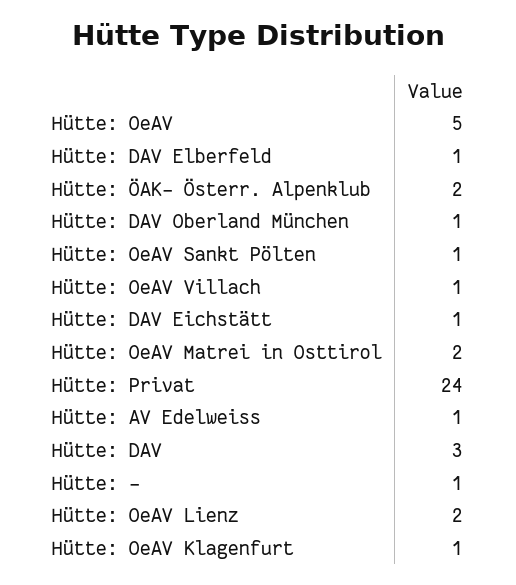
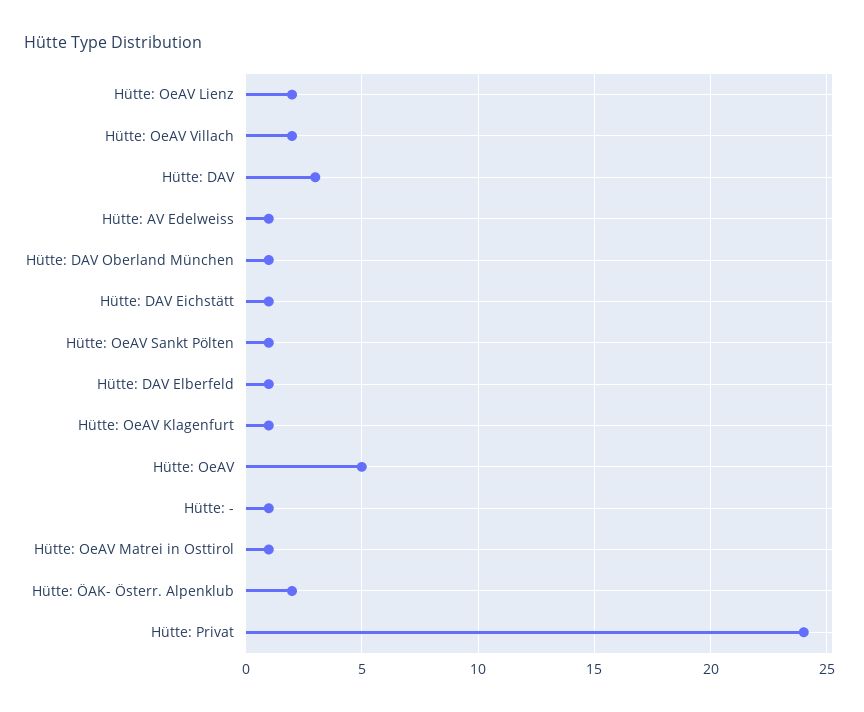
Hütte: OeAV Villach: 1 -> 2
Hütte: OeAV Matrei in Osttirol: 2 -> 1

